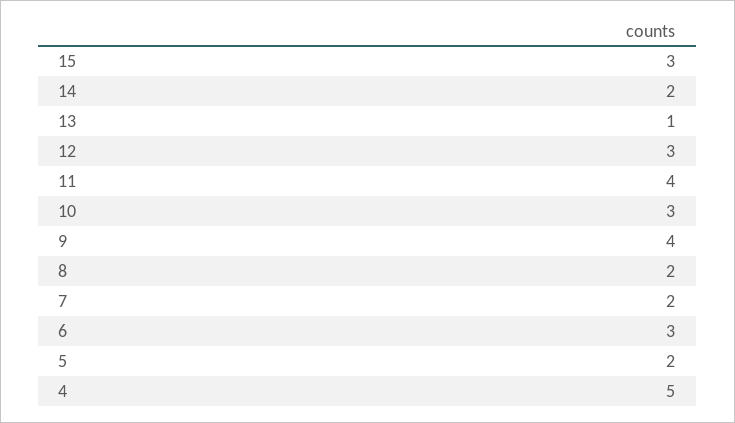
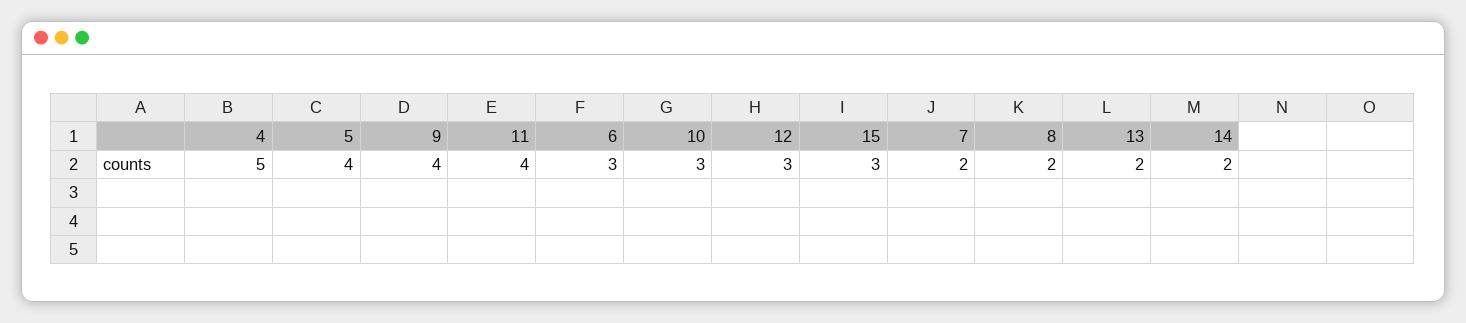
13: 1 -> 2
5: 2 -> 4

